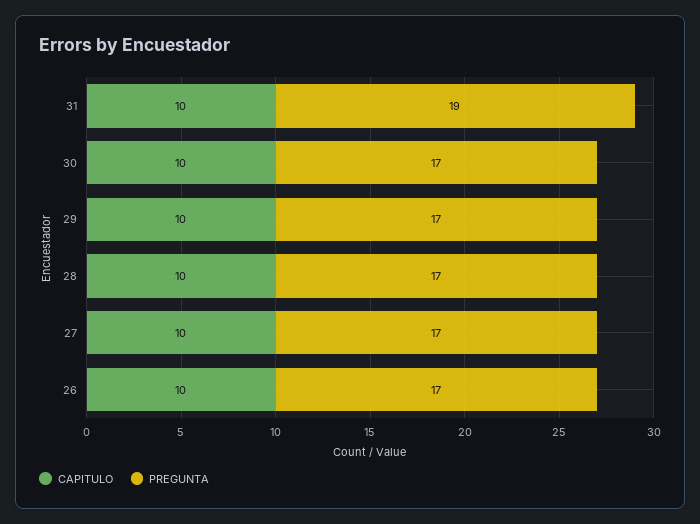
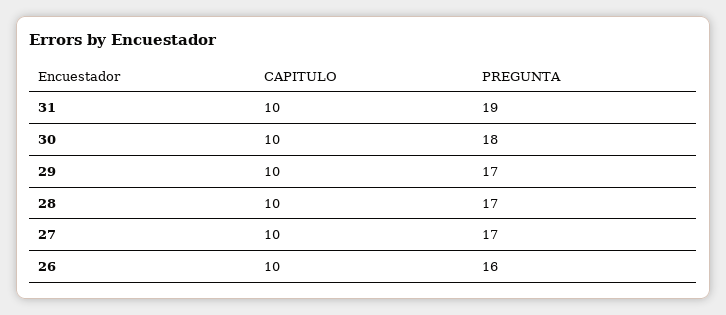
PREGUNTA, 30: 17 -> 18
PREGUNTA, 26: 17 -> 16

